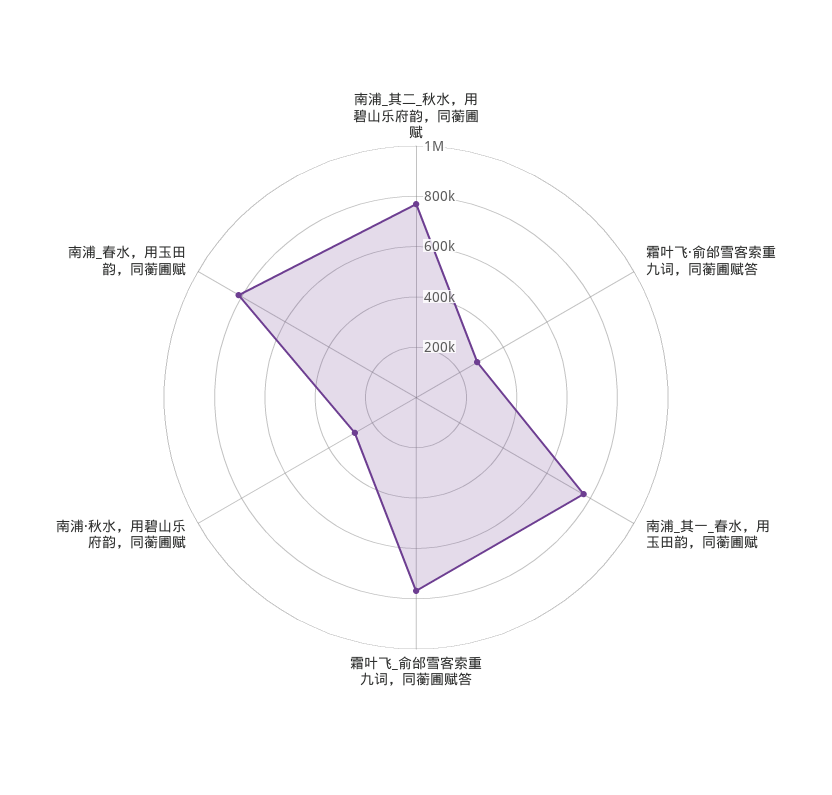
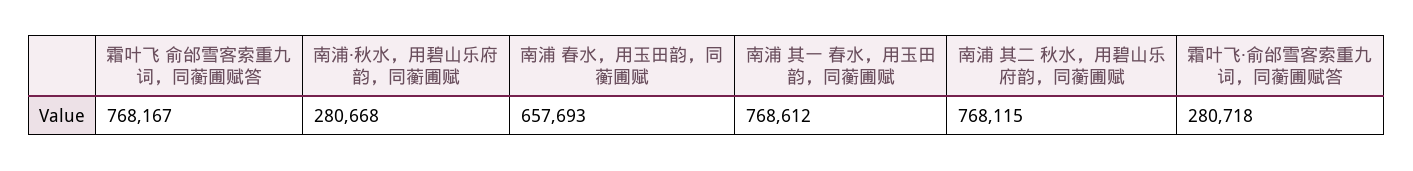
南浦_春水，用玉田韵，同蘅圃赋: 800000 -> 657693

